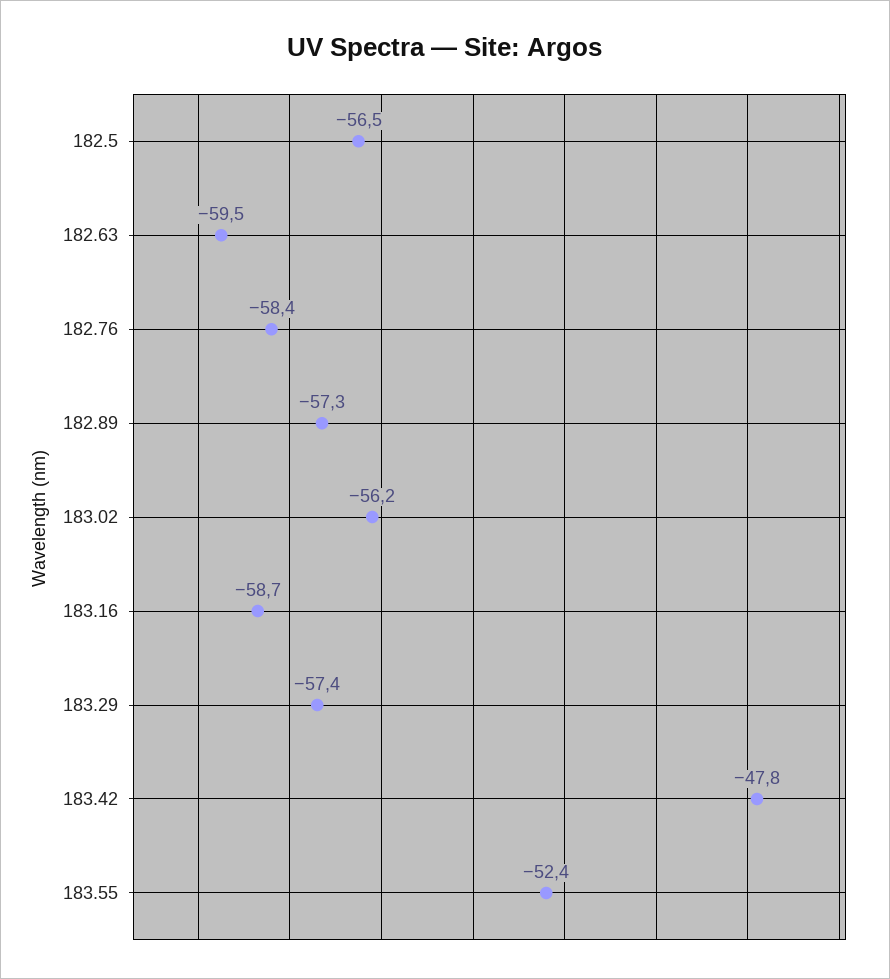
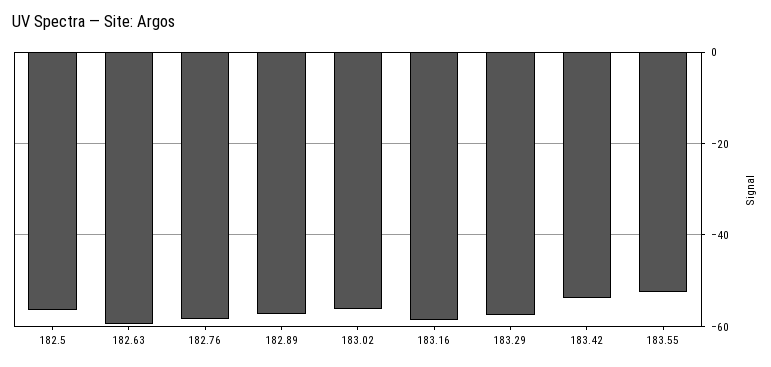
183.42: -47.8 -> -54

